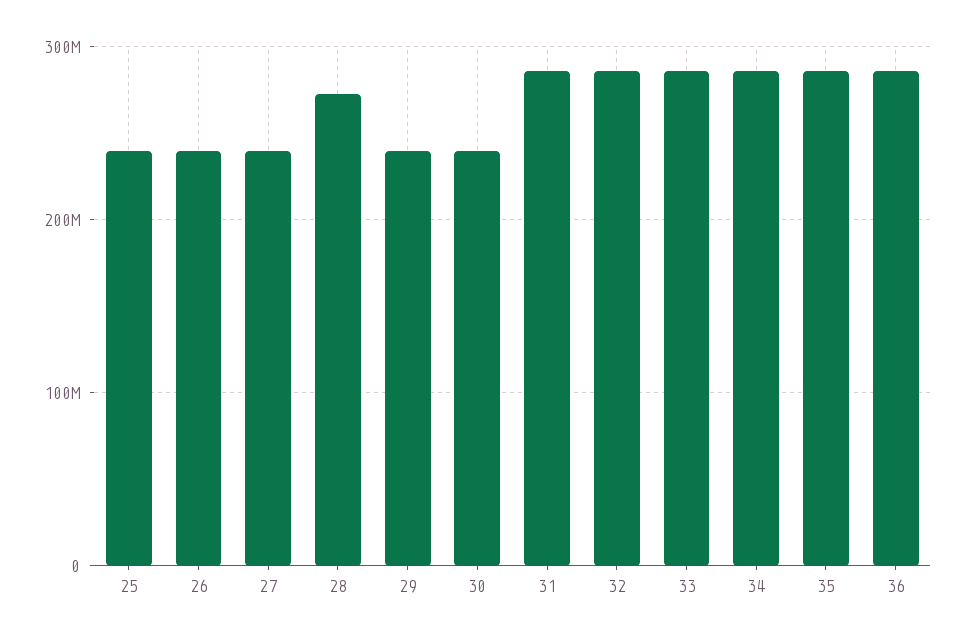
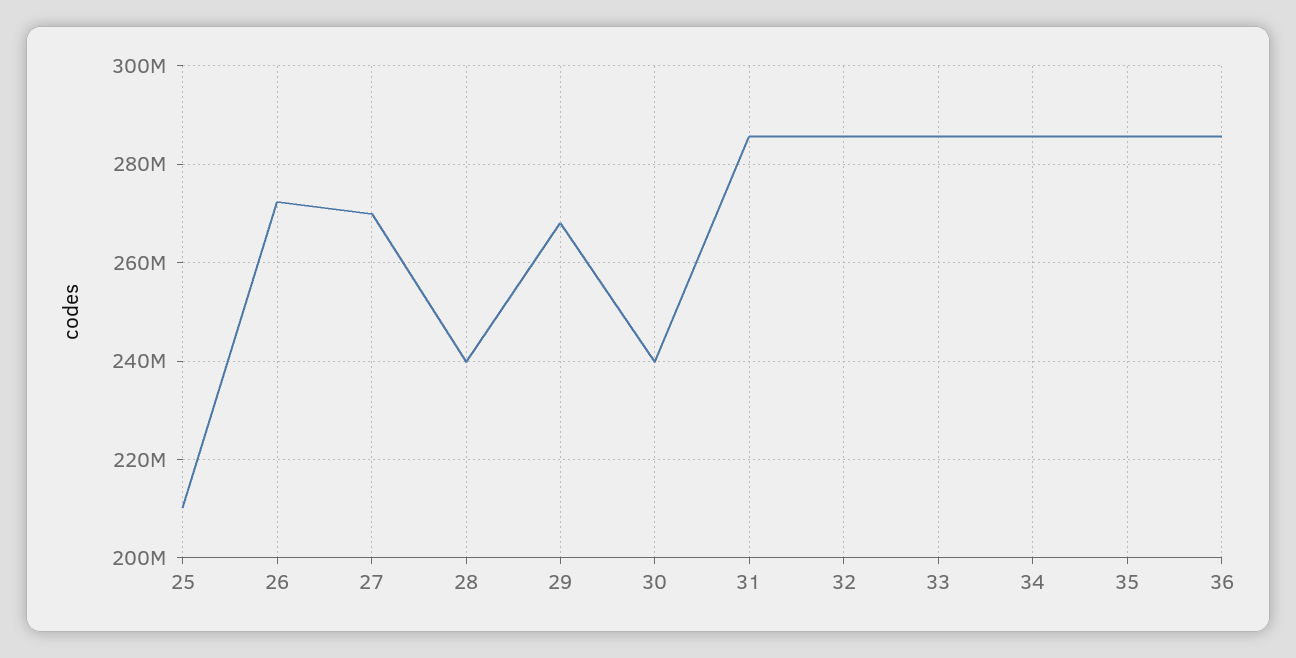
25: 240000000 -> 210000000
26: 240000000 -> 272000000
27: 240000000 -> 270000000
28: 270000000 -> 240000000
29: 240000000 -> 268000000

